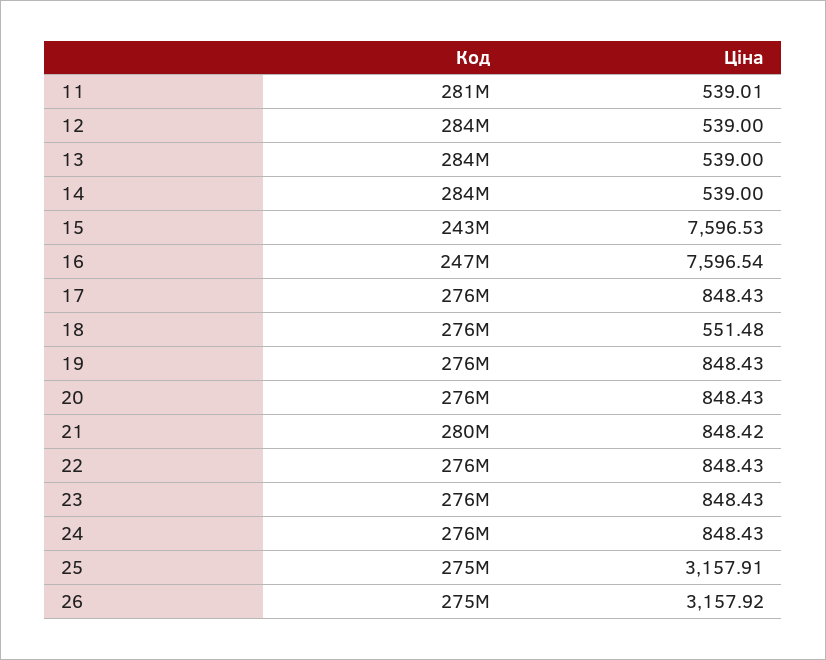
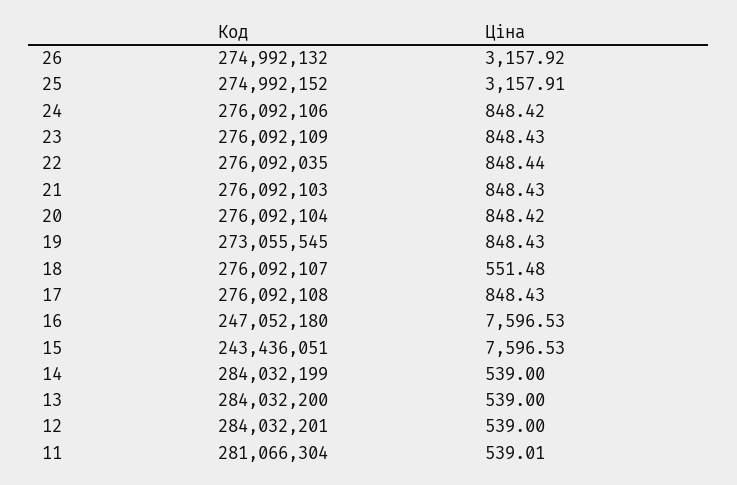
Ціна, 16: 7596.54 -> 7596.53
Код, 19: 276000000 -> 273055545
Ціна, 20: 848.43 -> 848.42
Код, 21: 280000000 -> 276092103
Ціна, 21: 848.42 -> 848.43
Ціна, 22: 848.43 -> 848.44
Ціна, 24: 848.43 -> 848.42

